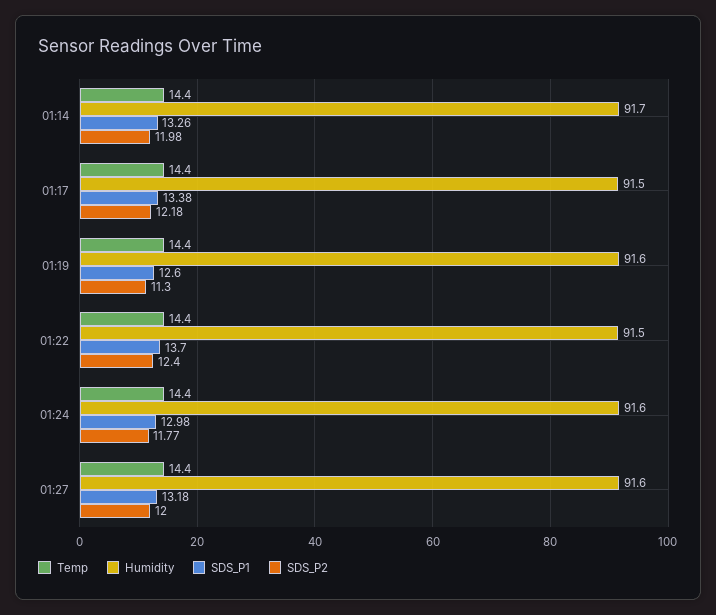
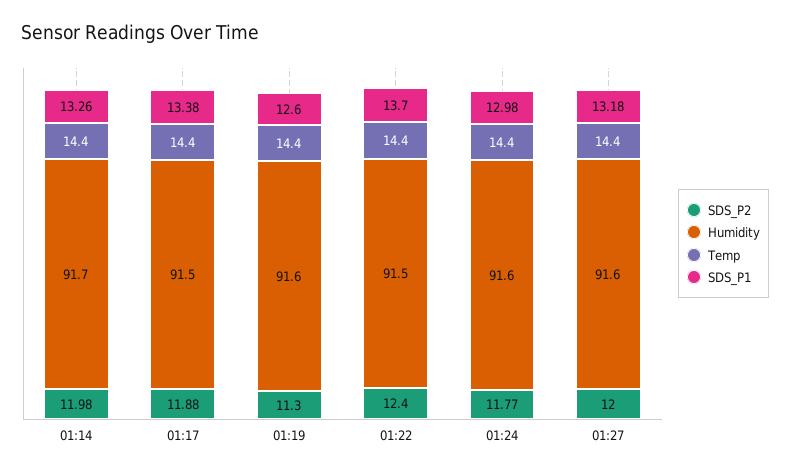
SDS_P2, 01:17: 12.18 -> 11.88

